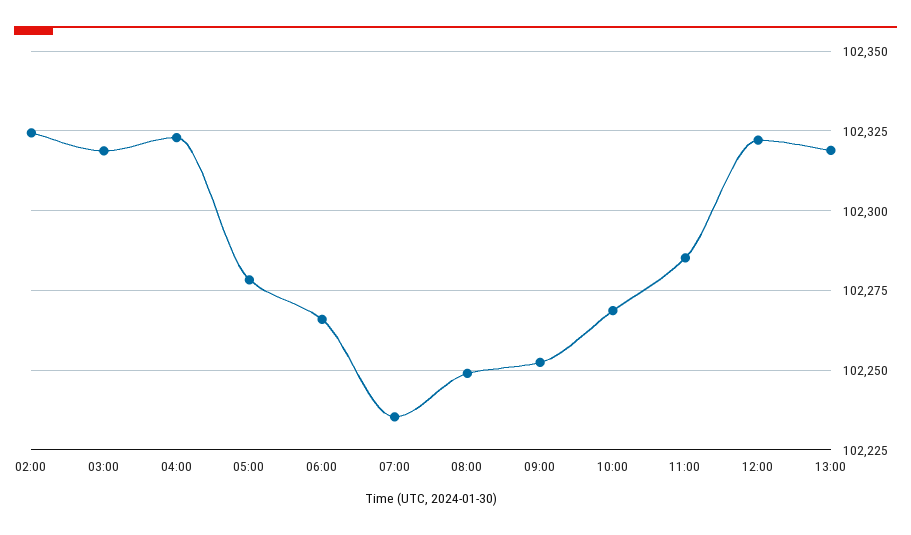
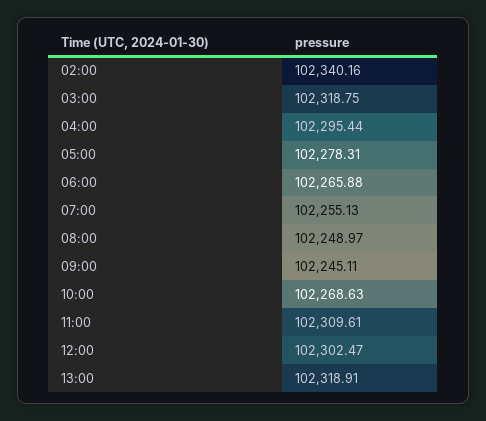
02:00: 102325 -> 102340.16
04:00: 102322.5 -> 102295.44
07:00: 102235 -> 102255.13
09:00: 102252.5 -> 102245.11
11:00: 102285 -> 102309.61
12:00: 102322.5 -> 102302.47

